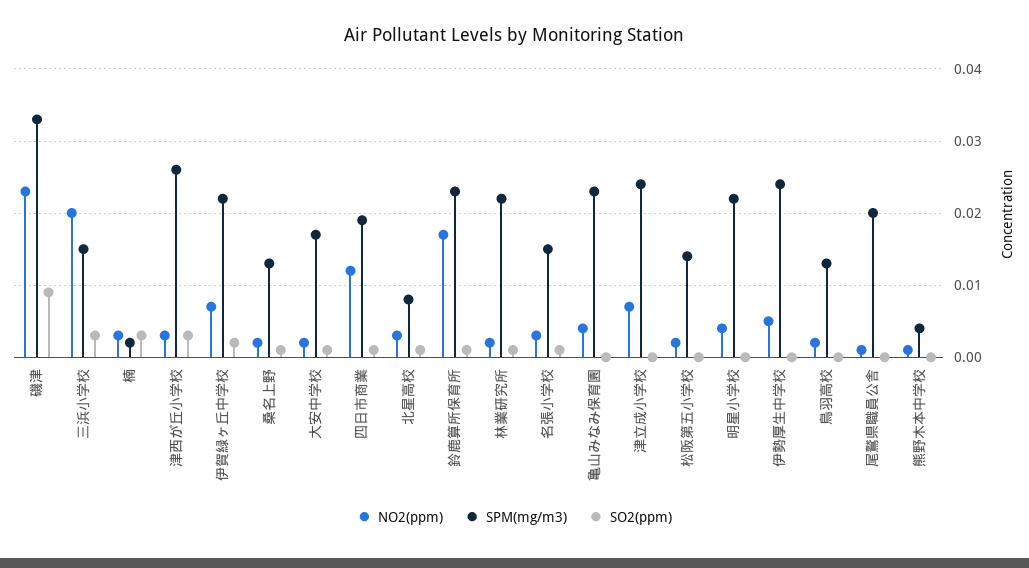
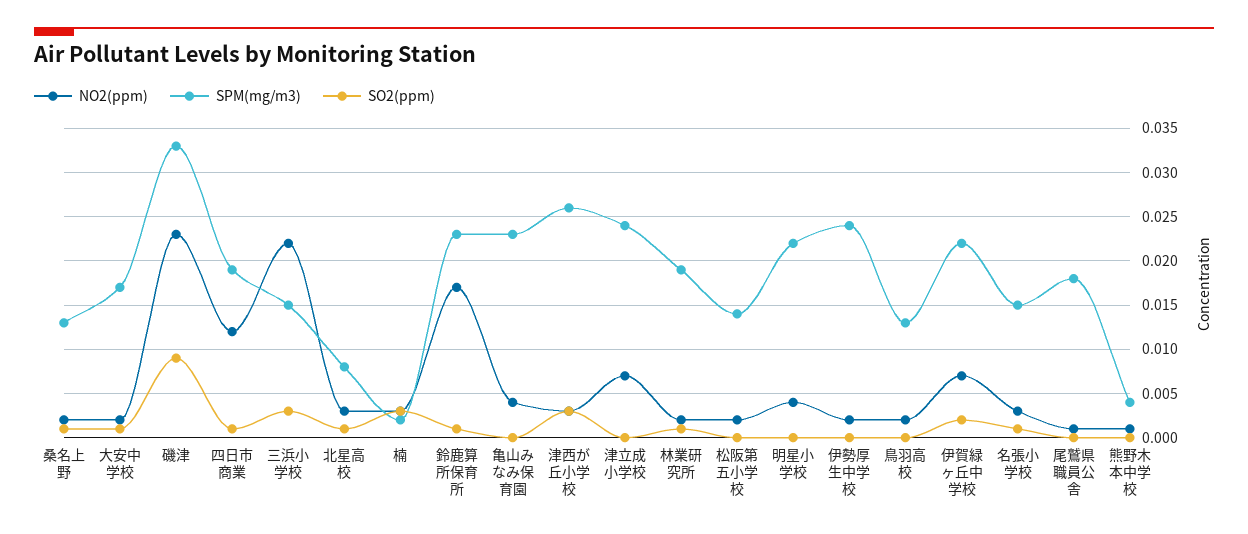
NO2(ppm), 三浜小学校: 0.02 -> 0.022
SPM(mg/m3), 林業研究所: 0.022 -> 0.019
NO2(ppm), 伊勢厚生中学校: 0.005 -> 0.002
SPM(mg/m3), 尾鷲県職員公舎: 0.02 -> 0.018

